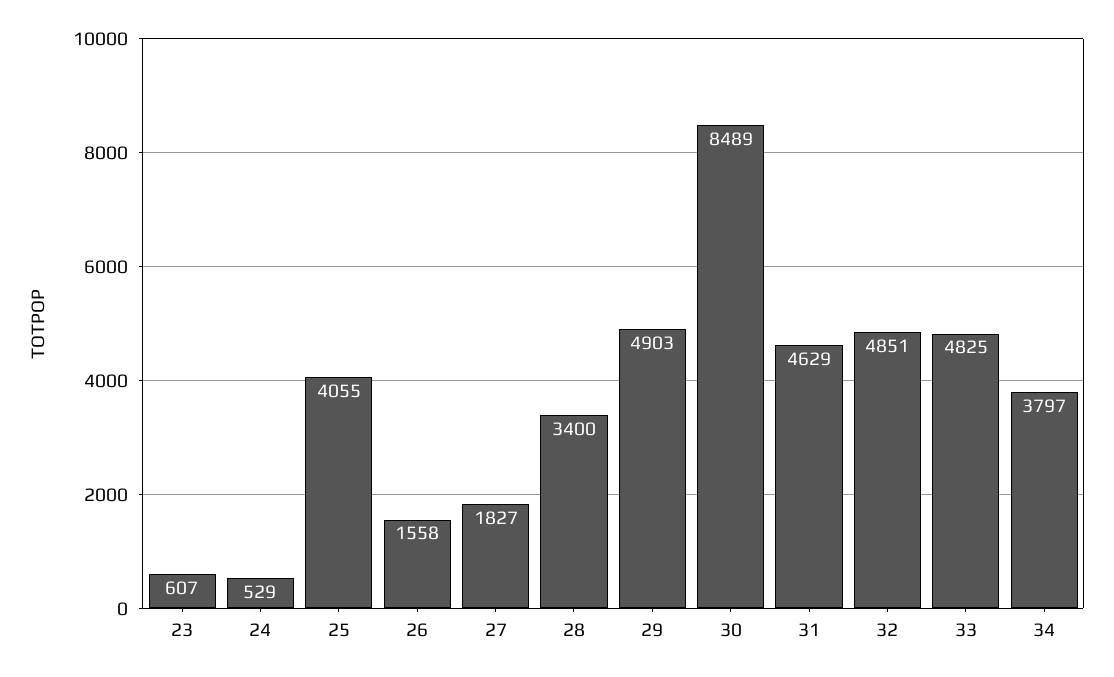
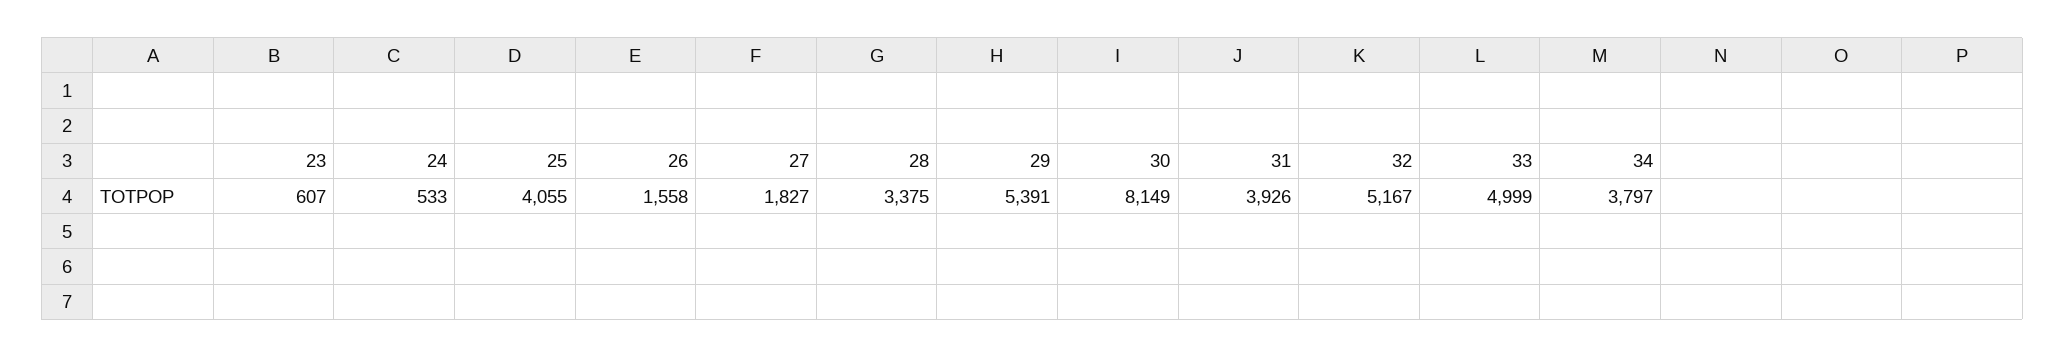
24: 529 -> 533
28: 3400 -> 3375
29: 4903 -> 5391
30: 8489 -> 8149
31: 4629 -> 3926
32: 4851 -> 5167
33: 4825 -> 4999

